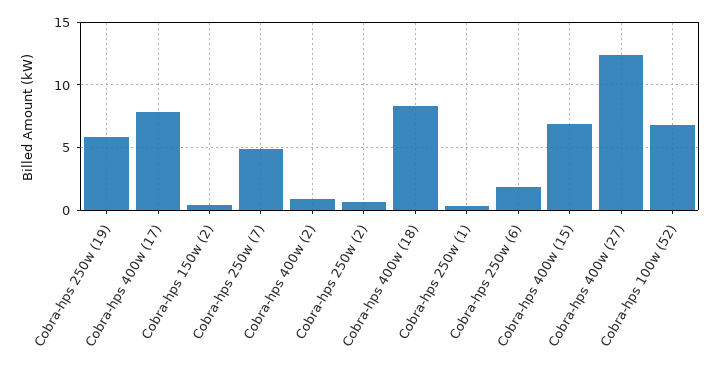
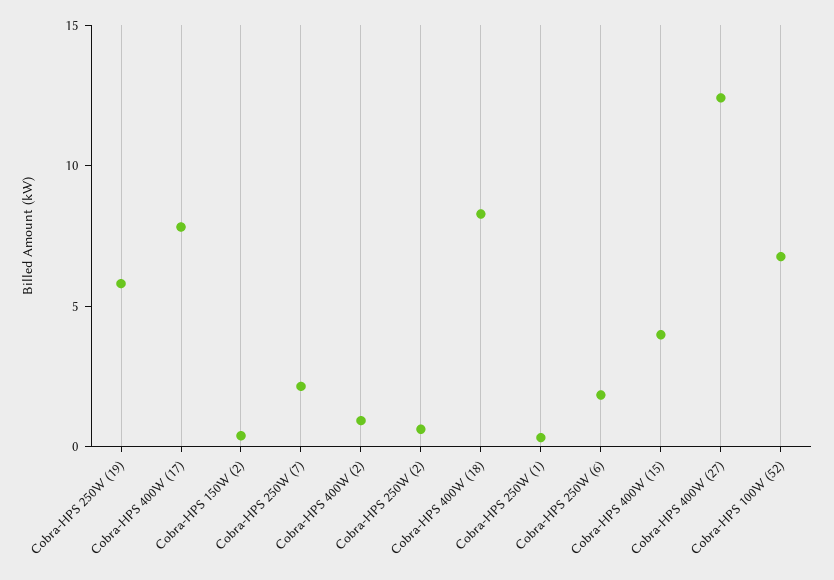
Cobra-hps 250w (7): 5 -> 2
Cobra-hps 400w (15): 7 -> 4

